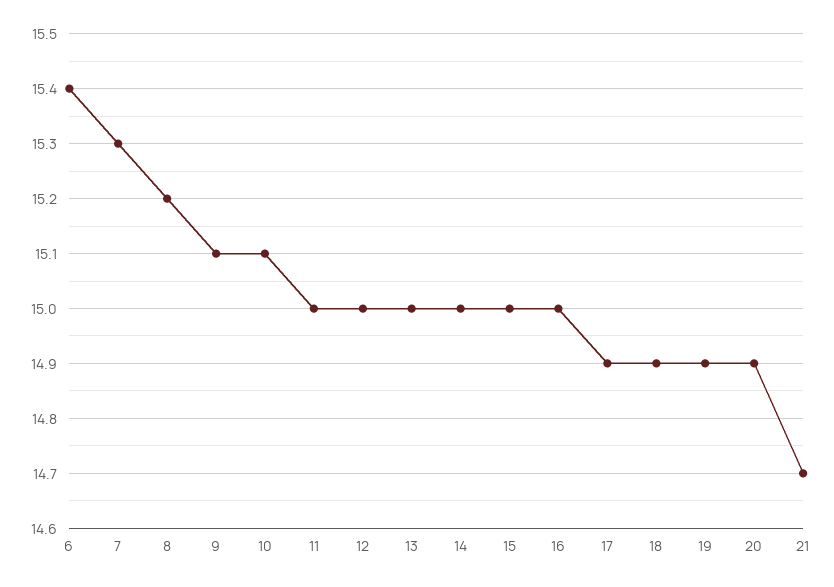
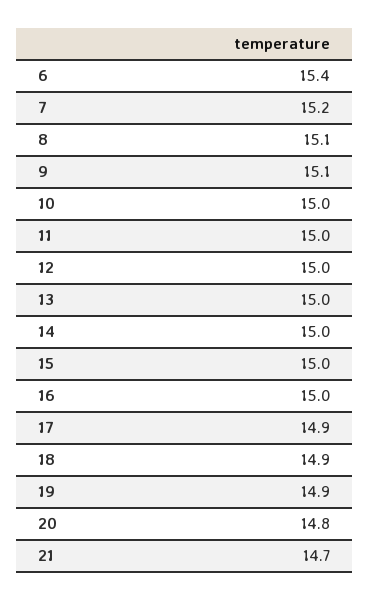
7: 15.3 -> 15.2
8: 15.2 -> 15.1
10: 15.1 -> 15
20: 14.9 -> 14.8

